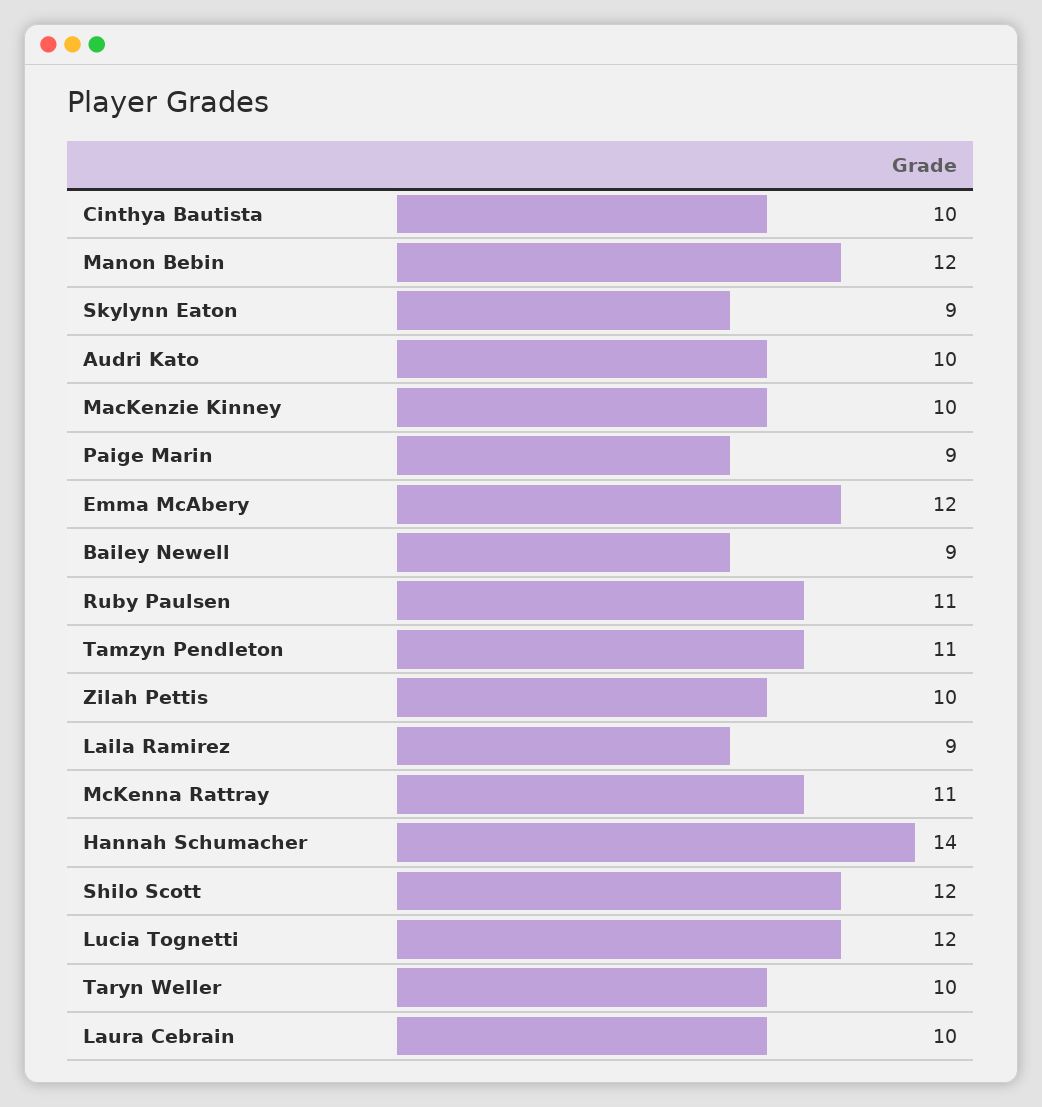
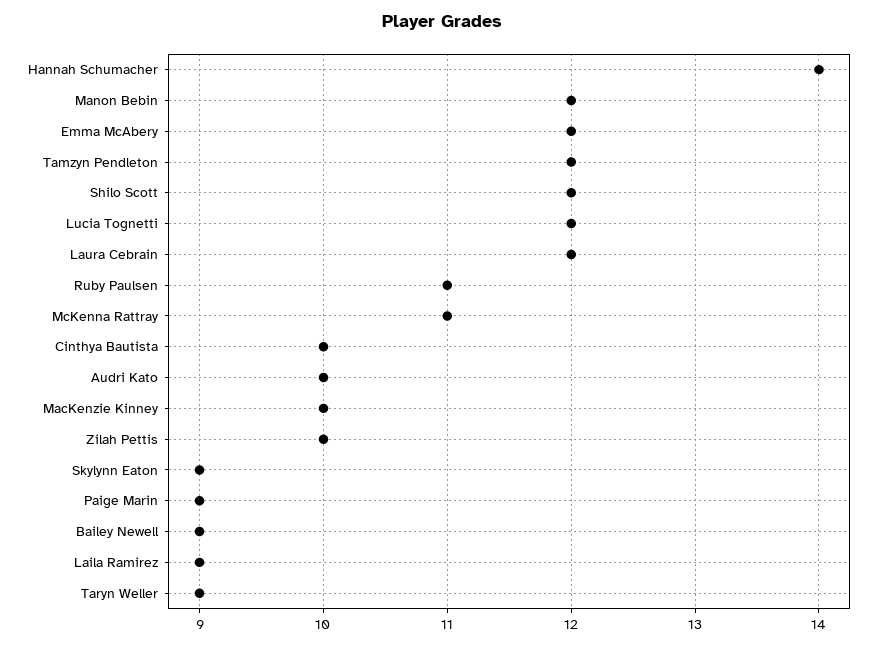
Tamzyn Pendleton: 11 -> 12
Taryn Weller: 10 -> 9
Laura Cebrain: 10 -> 12

